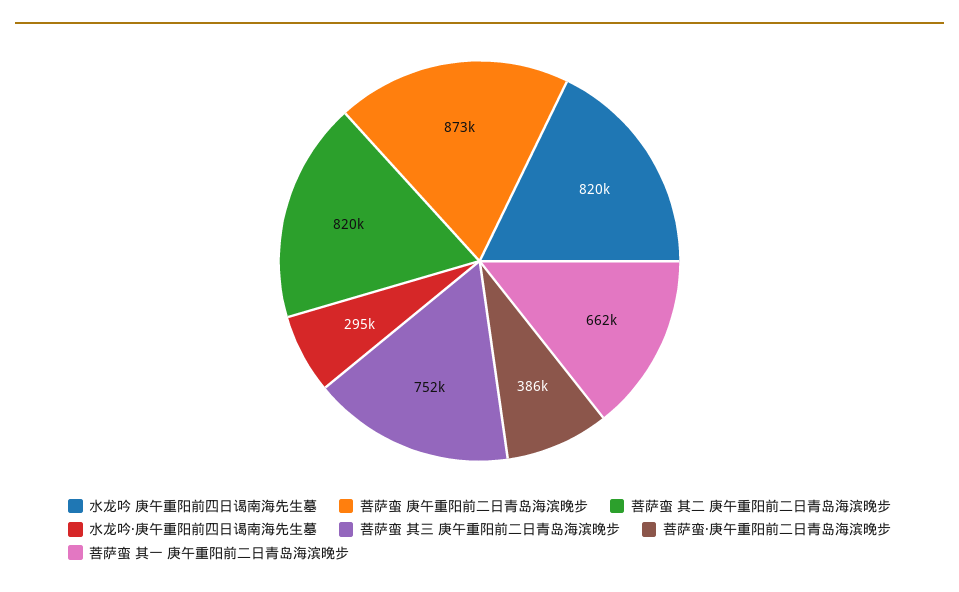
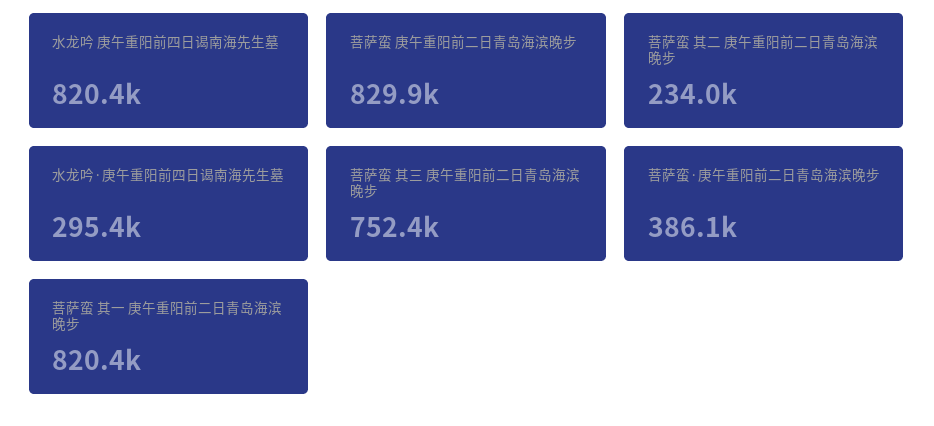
菩萨蛮 庚午重阳前二日青岛海滨晚步: 873000 -> 829900
菩萨蛮 其二 庚午重阳前二日青岛海滨晚步: 820000 -> 234000
菩萨蛮 其一 庚午重阳前二日青岛海滨晚步: 662000 -> 820400

